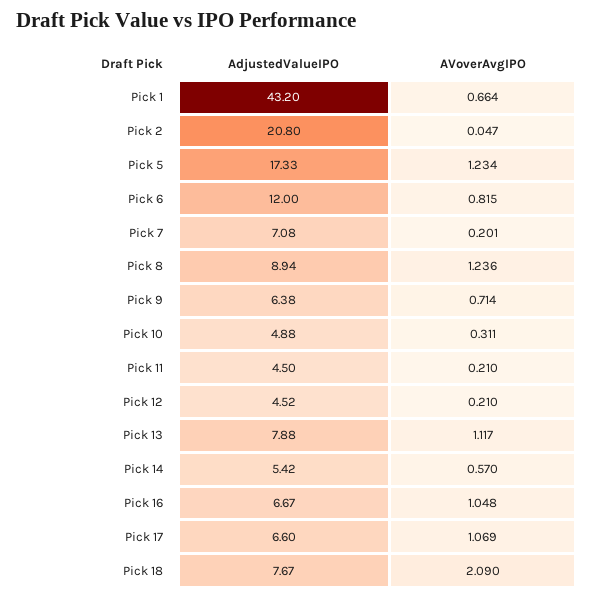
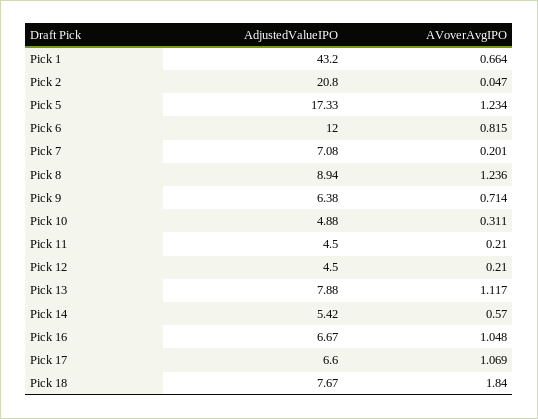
AdjustedValueIPO, Pick 12: 4.52 -> 4.5
AVoverAvgIPO, Pick 18: 2.09 -> 1.84

